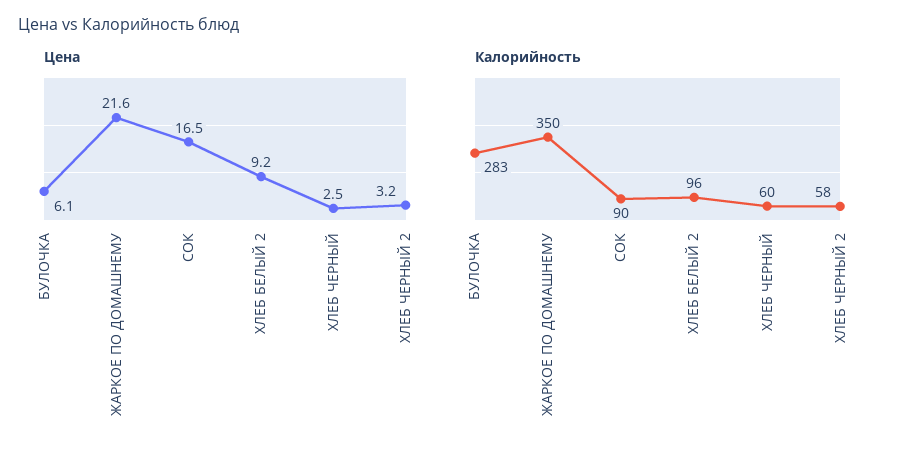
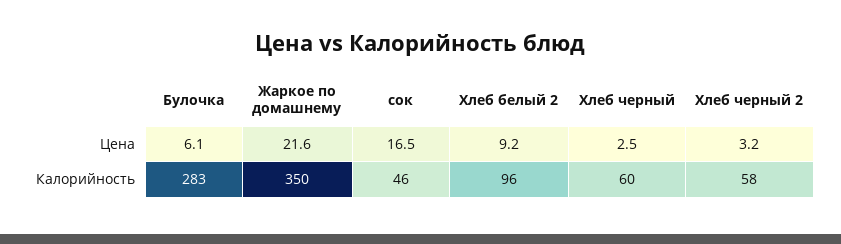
Калорийность, СОК: 90 -> 46

